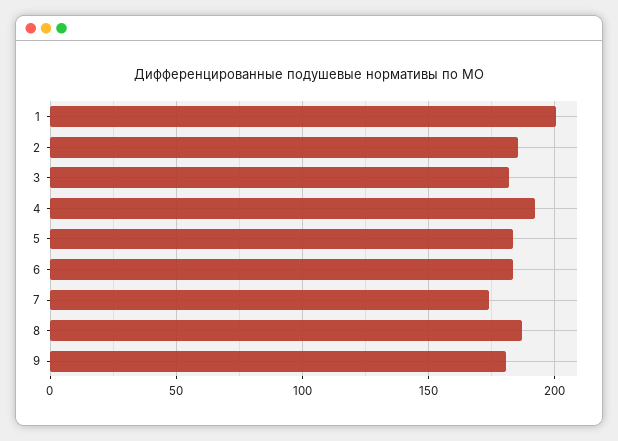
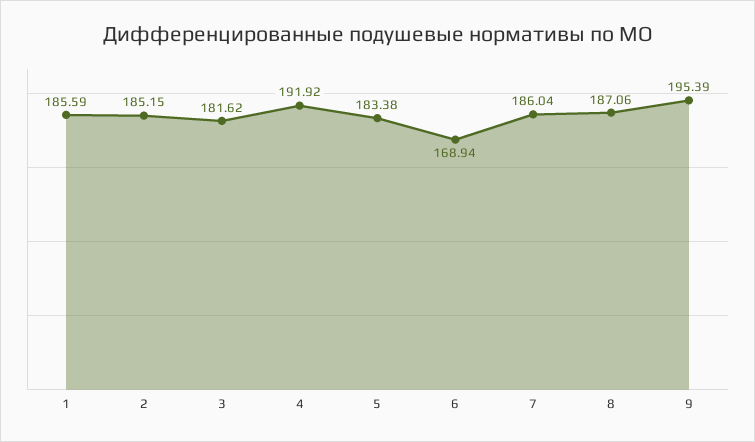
1: 200 -> 185.59
6: 185 -> 168.94
7: 175 -> 186.04
9: 180 -> 195.39

